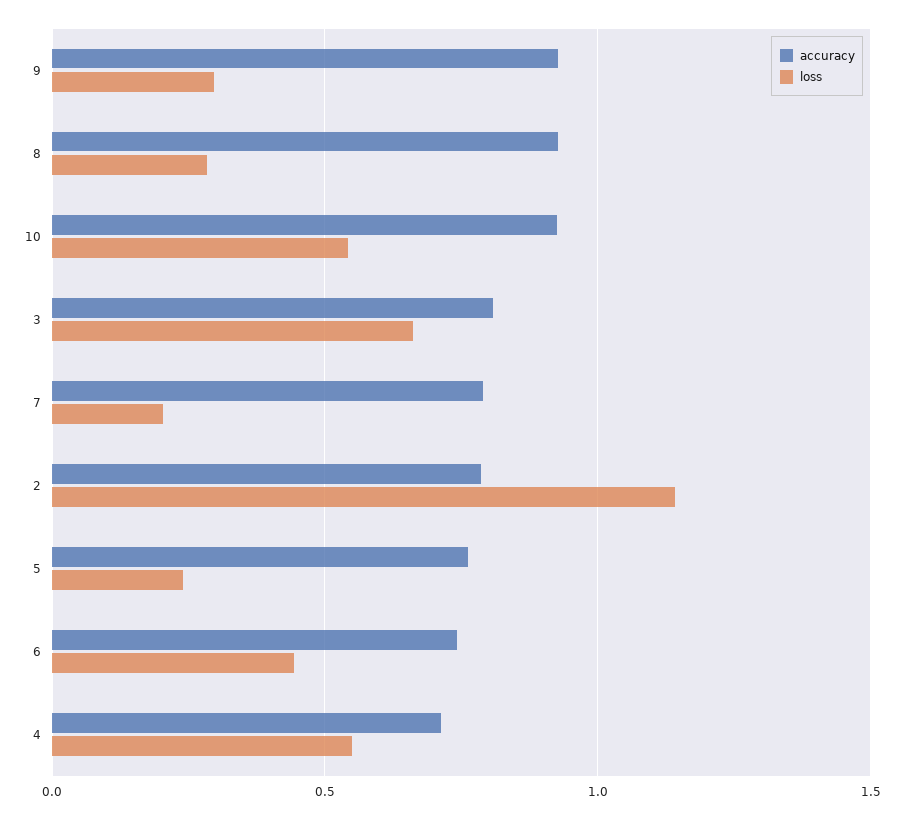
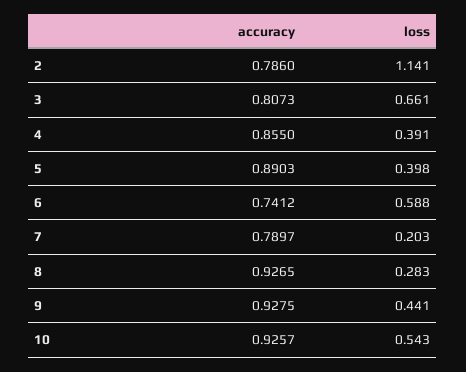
loss, 9: 0.3 -> 0.441
accuracy, 5: 0.75 -> 0.8903
loss, 5: 0.25 -> 0.398
loss, 6: 0.45 -> 0.588
accuracy, 4: 0.7 -> 0.855
loss, 4: 0.55 -> 0.391

